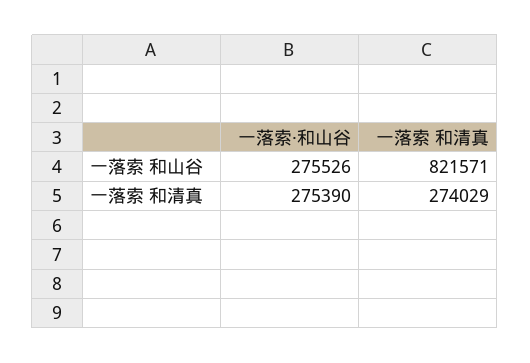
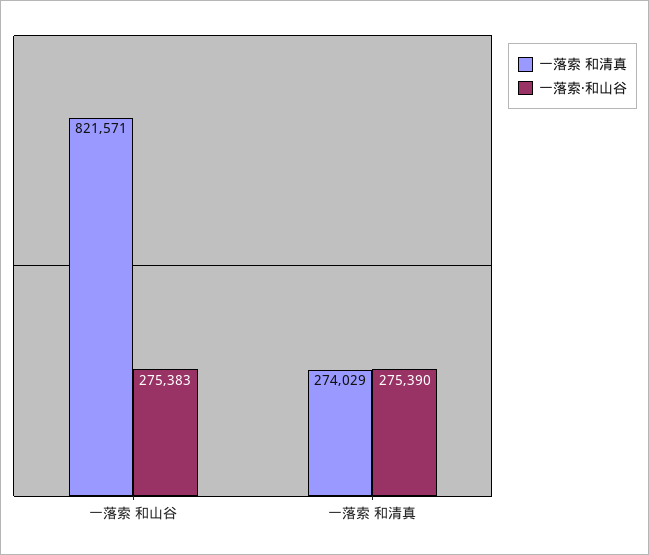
一落索·和山谷, 一落索 和山谷: 275526 -> 275383

